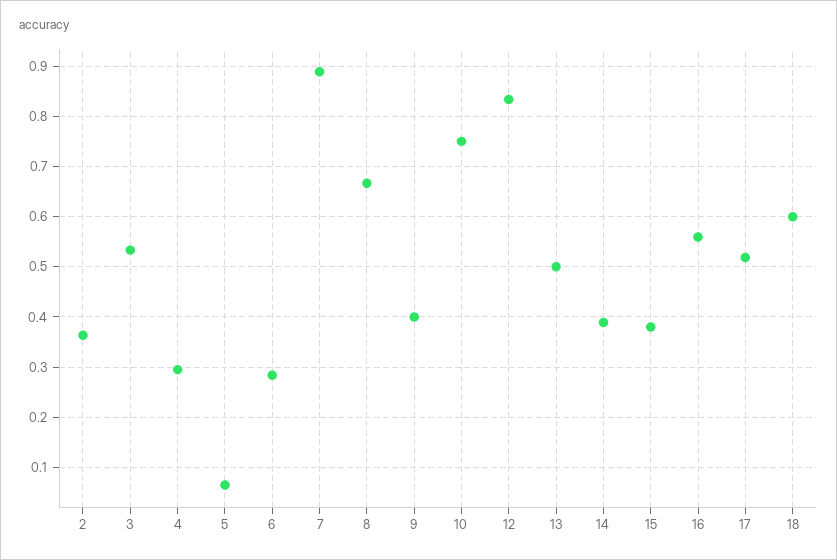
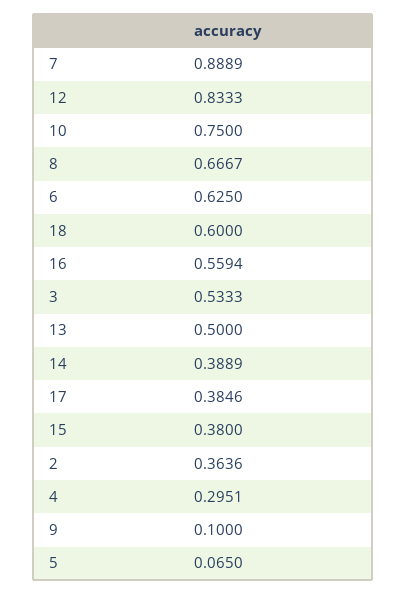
6: 0.28 -> 0.625
9: 0.4 -> 0.1
17: 0.52 -> 0.3846

